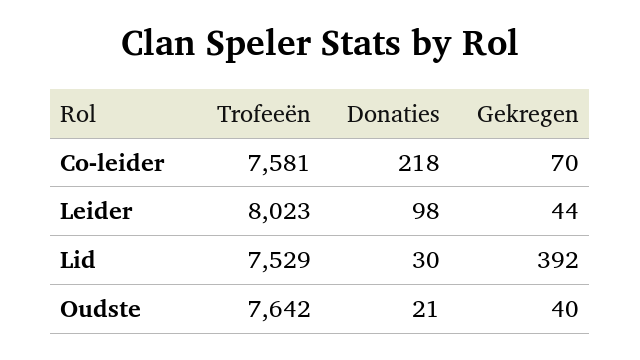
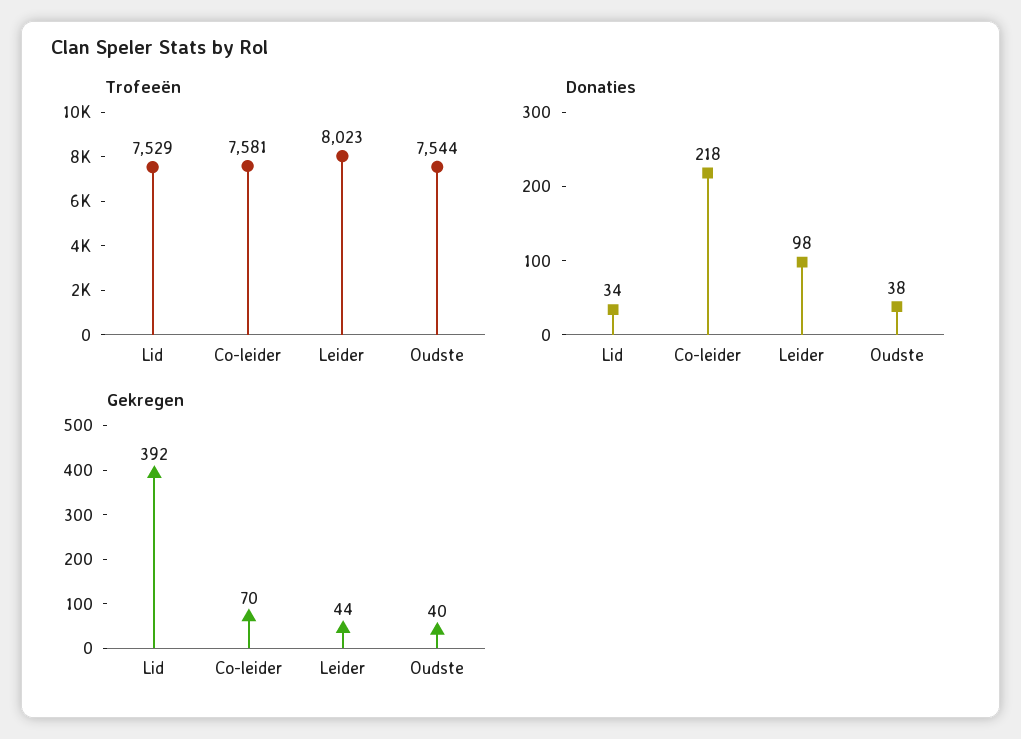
Donaties, Lid: 30 -> 34
Trofeeën, Oudste: 7642 -> 7544
Donaties, Oudste: 21 -> 38

